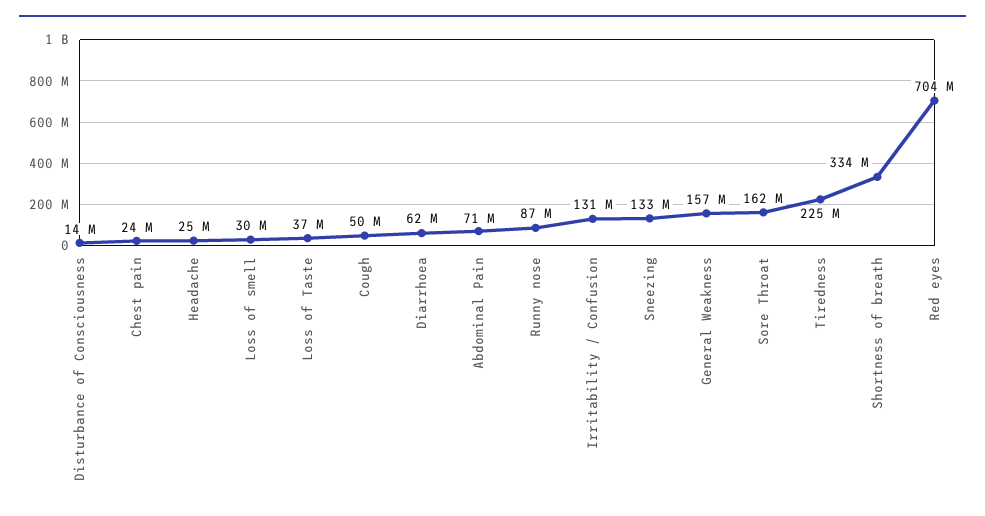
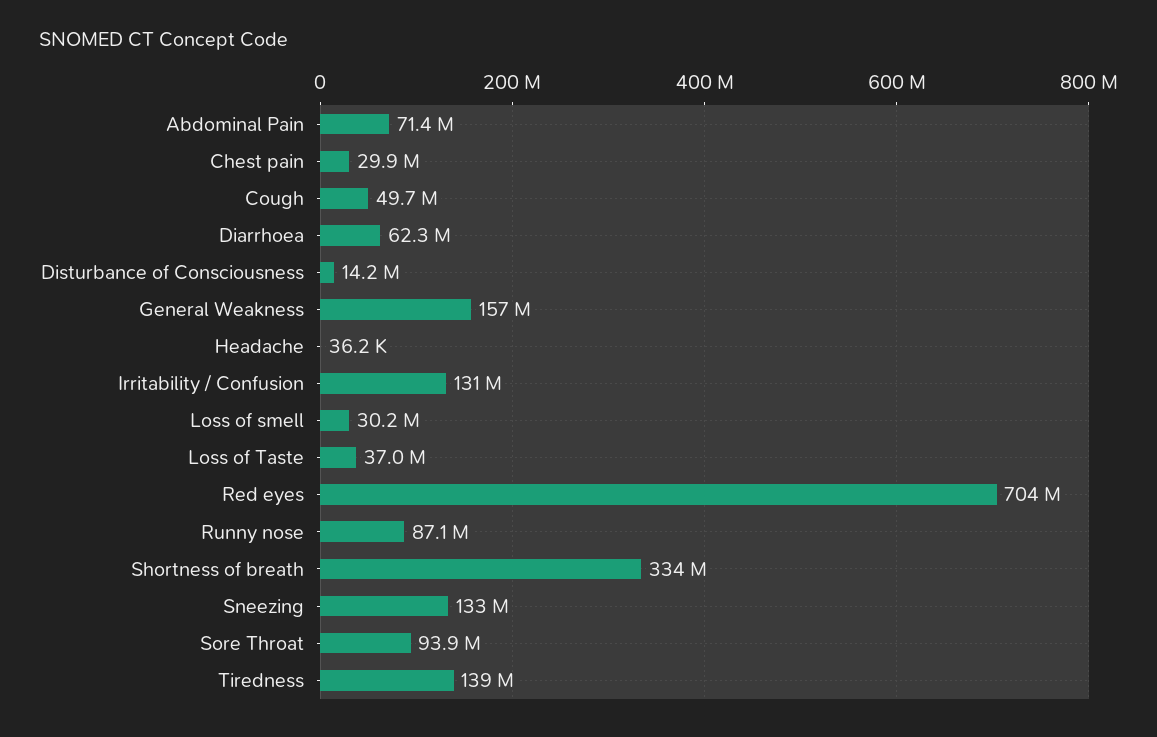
Chest pain: 24000000 -> 29900000
Headache: 25000000 -> 36200
Sore Throat: 162000000 -> 93900000
Tiredness: 225000000 -> 139000000

